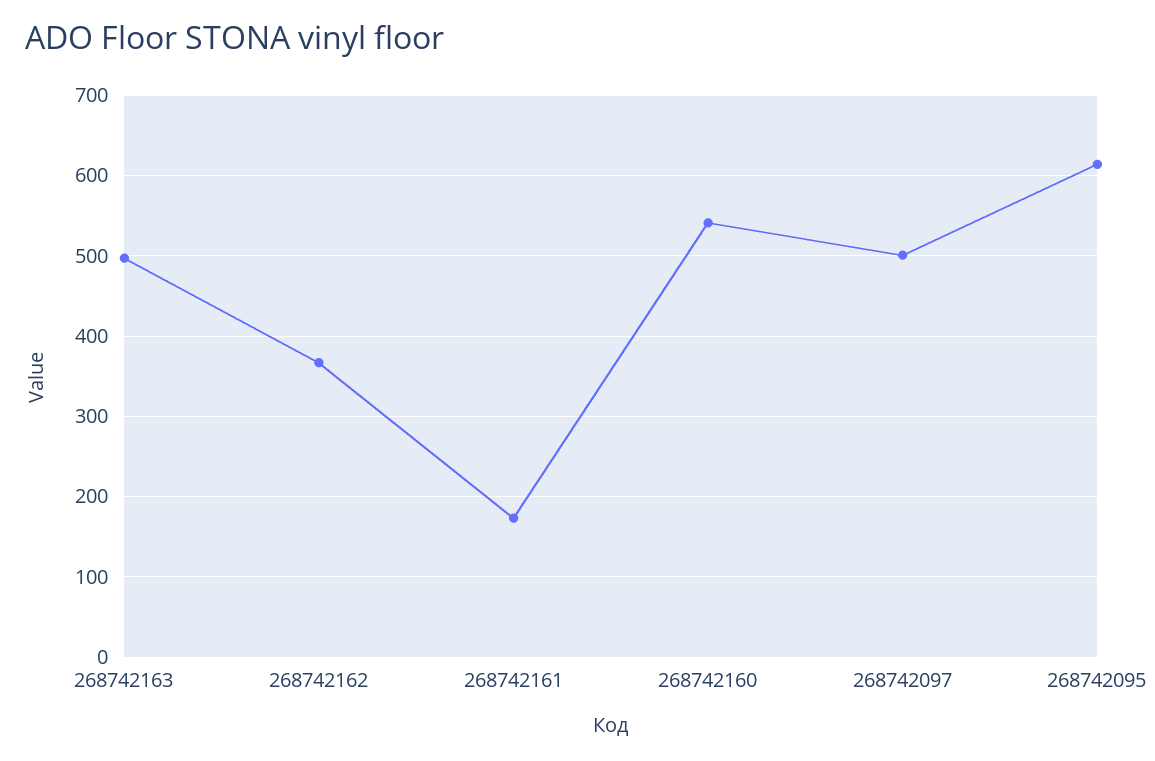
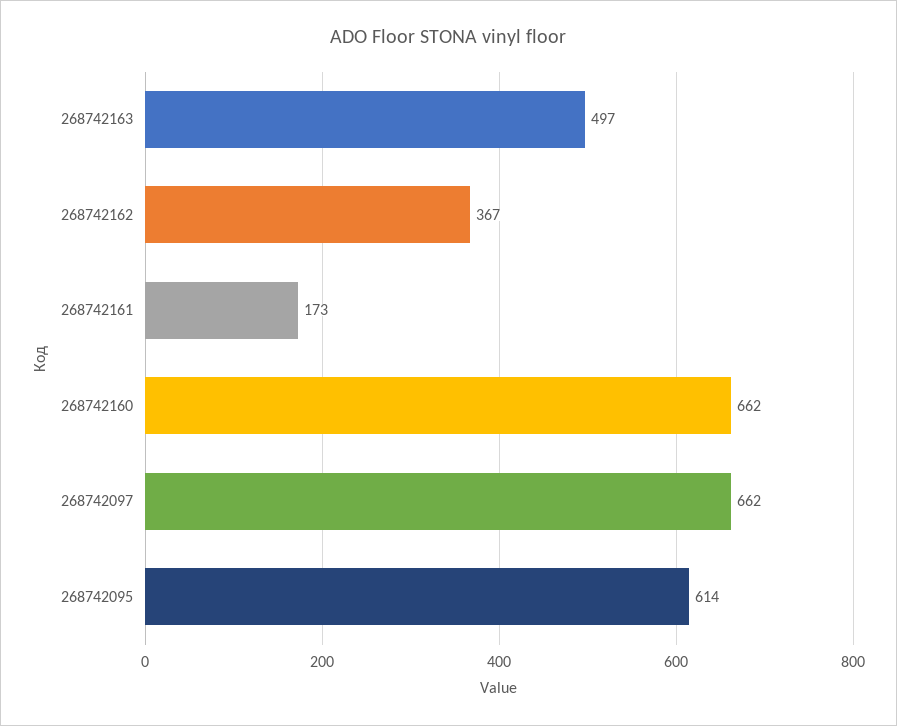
268742160: 540 -> 662
268742097: 500 -> 662

